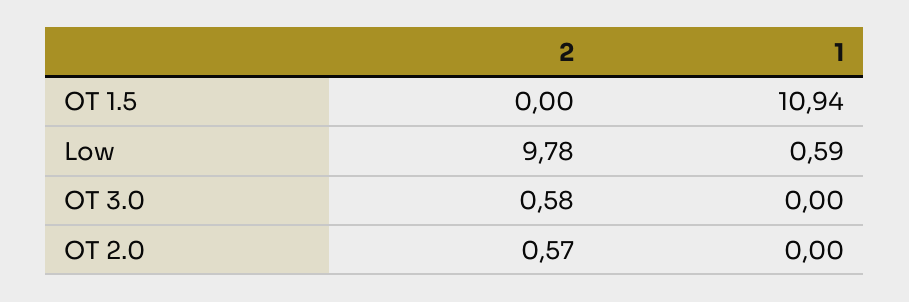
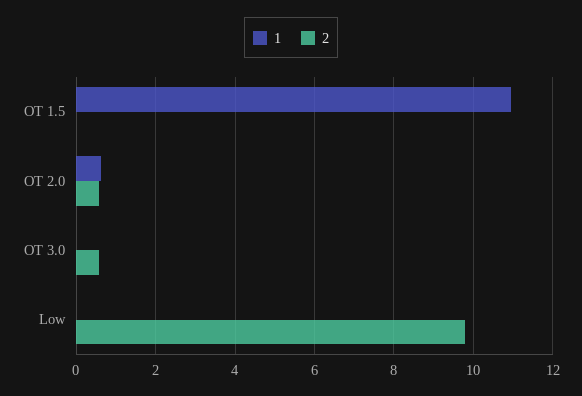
1, Low: 0.59 -> 0
1, OT 2.0: 0 -> 0.6

